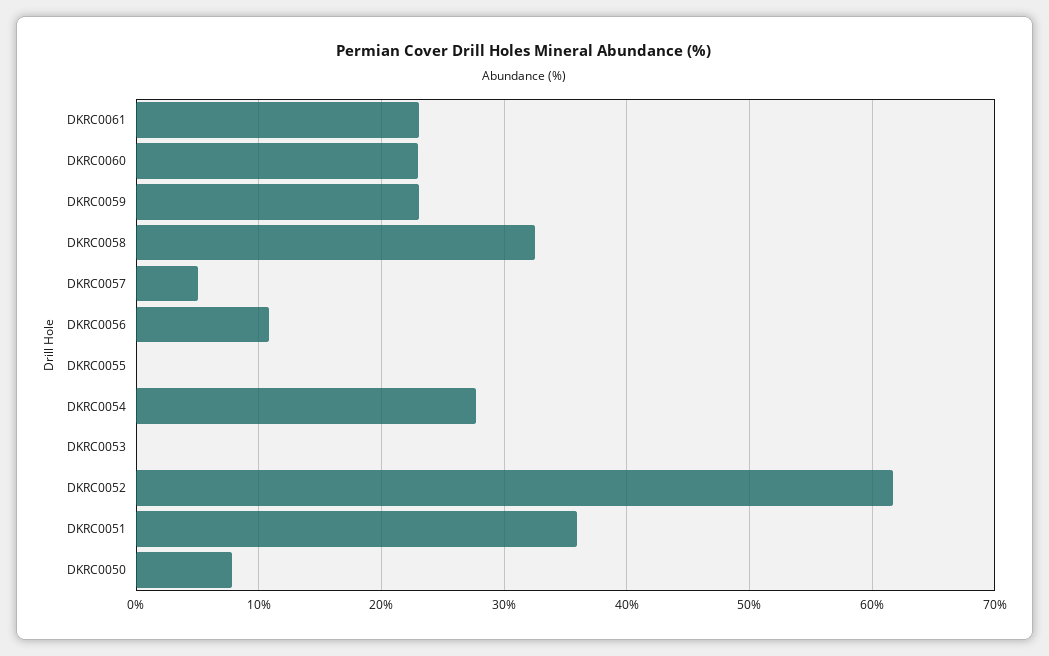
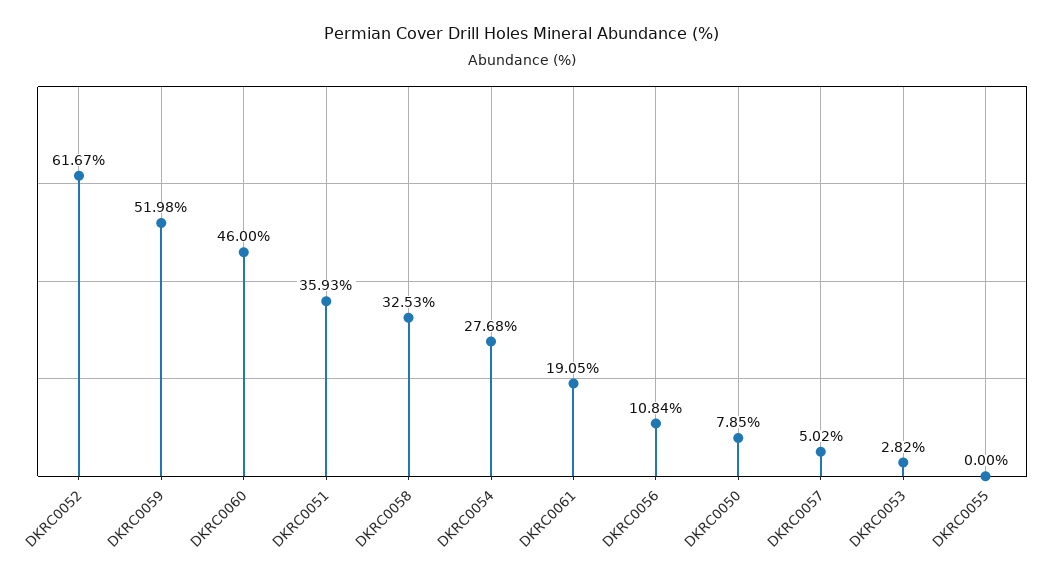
DKRC0061: 23 -> 19.05
DKRC0060: 23 -> 46
DKRC0059: 23 -> 51.98
DKRC0053: 0 -> 2.82

